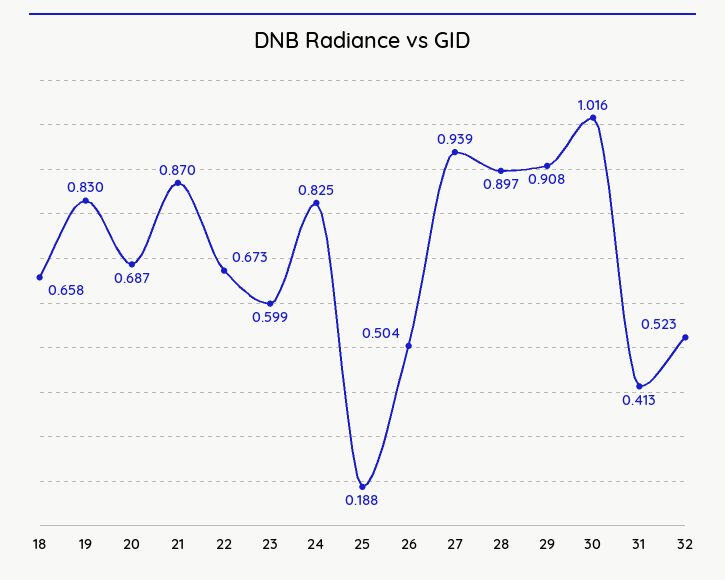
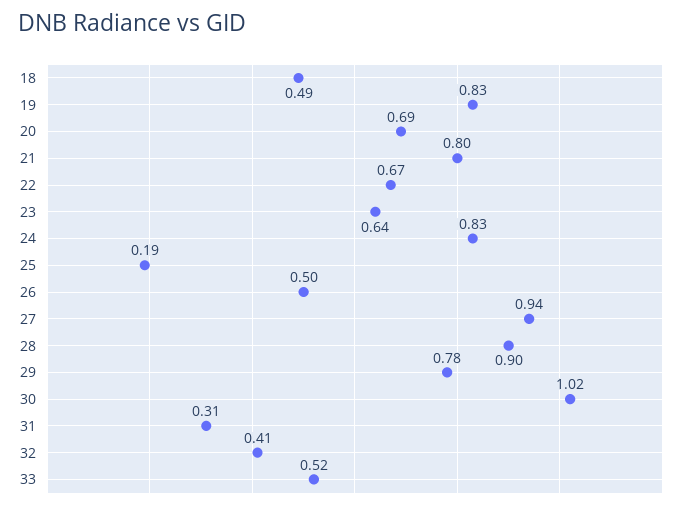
18: 0.658 -> 0.49
21: 0.87 -> 0.8
23: 0.599 -> 0.64
29: 0.908 -> 0.78
31: 0.413 -> 0.31
32: 0.523 -> 0.41
33: none -> 0.52

